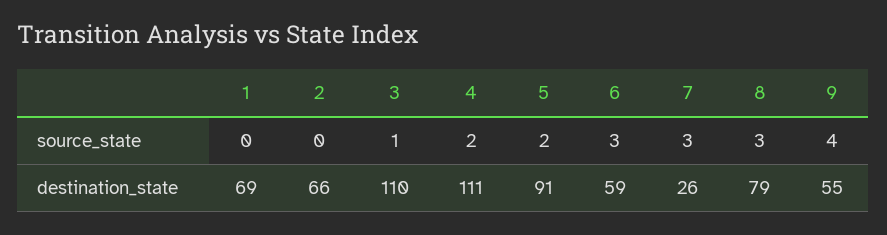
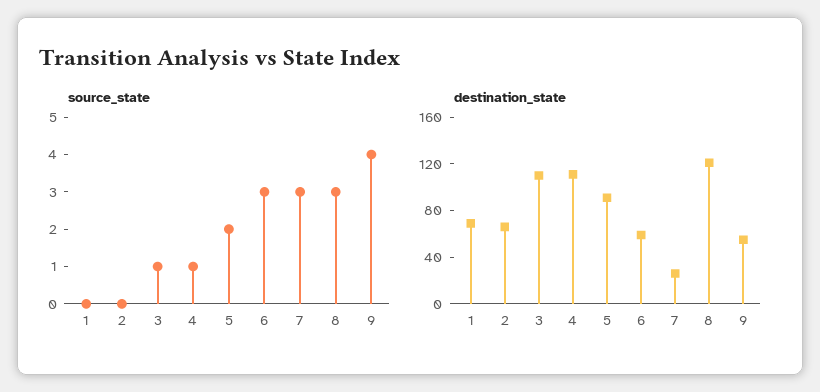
source_state, 4: 2 -> 1
destination_state, 8: 79 -> 120

